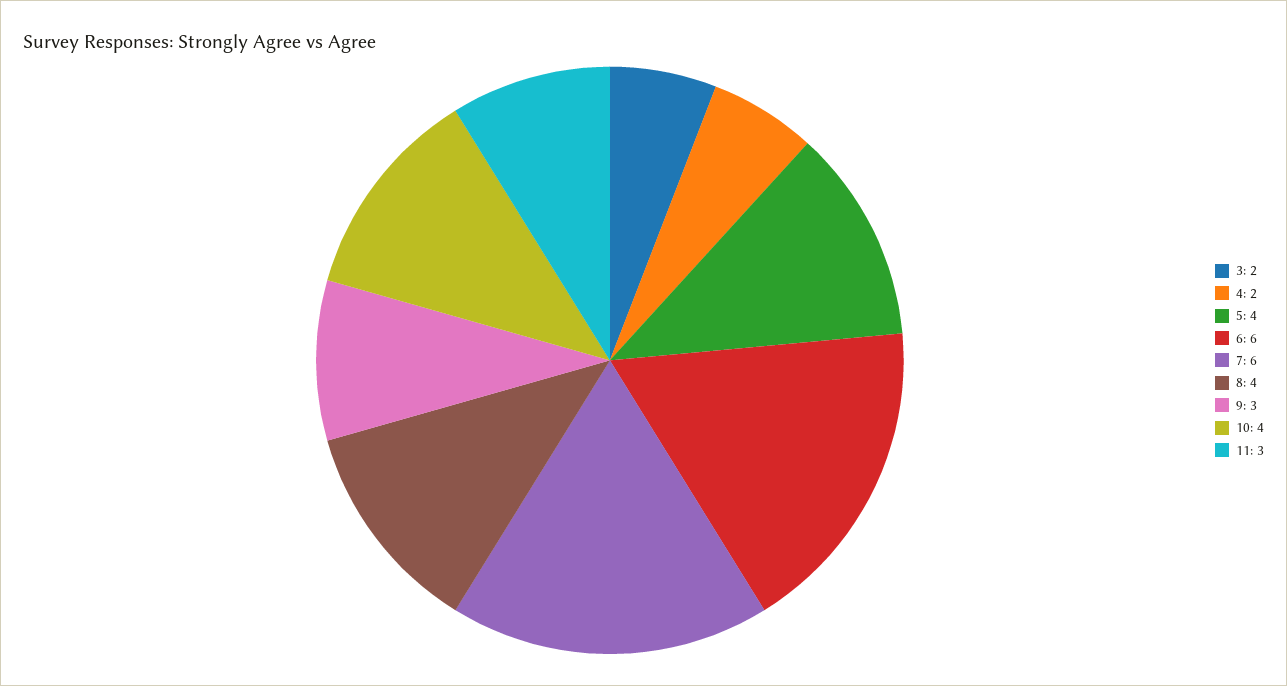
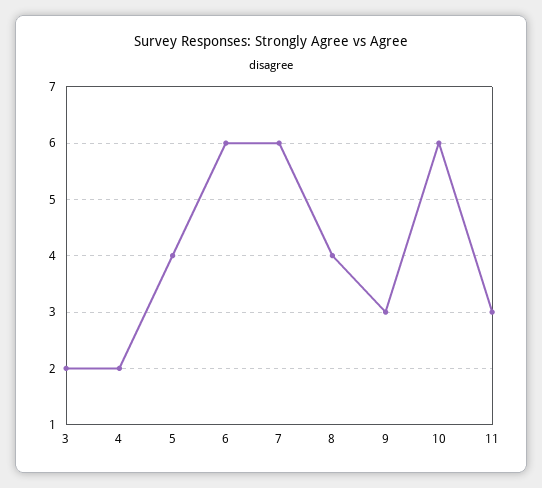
10: 4 -> 6

